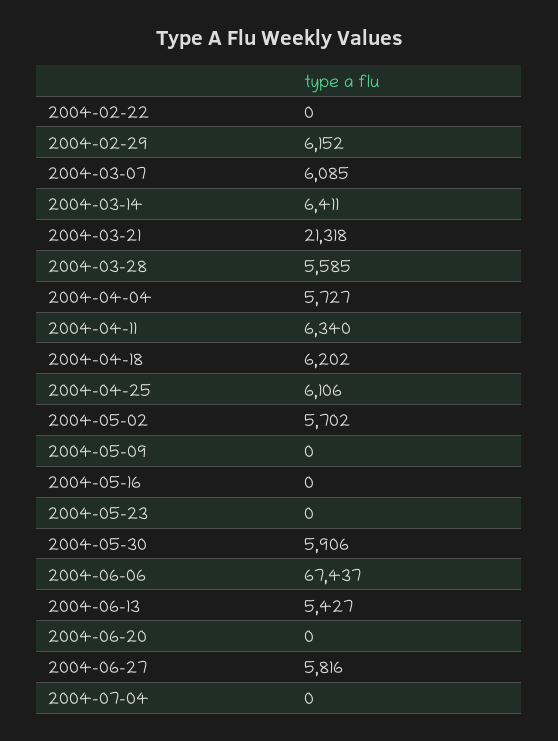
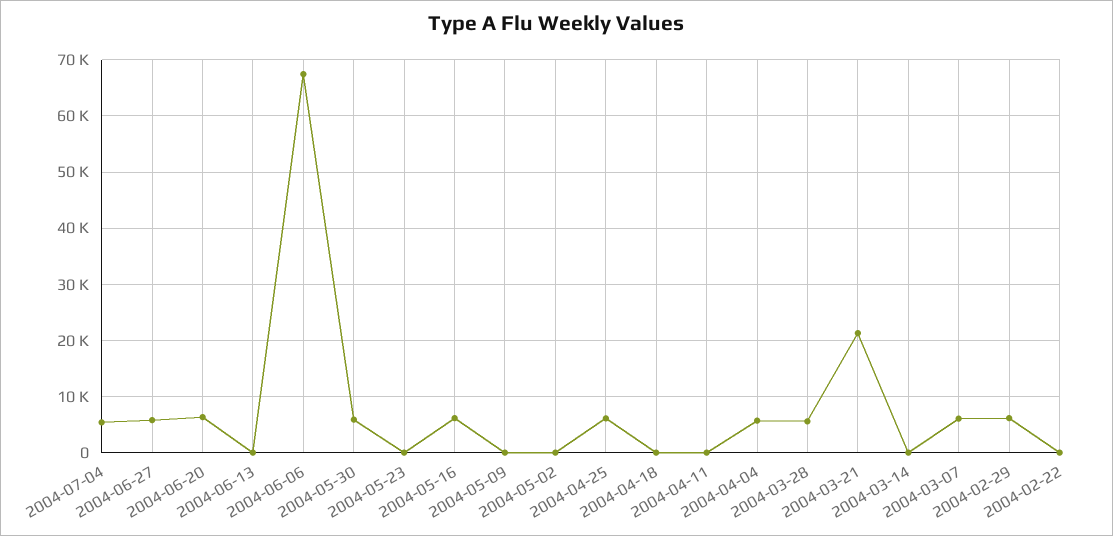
2004-03-14: 6411 -> 0
2004-04-11: 6340 -> 0
2004-04-18: 6202 -> 0
2004-05-02: 5702 -> 0
2004-05-16: 0 -> 6000
2004-06-13: 5427 -> 0
2004-06-20: 0 -> 6000
2004-07-04: 0 -> 6000

